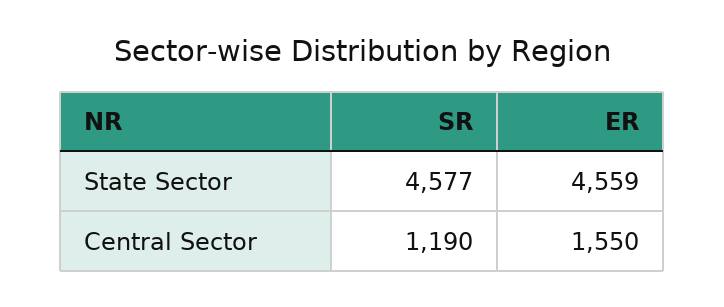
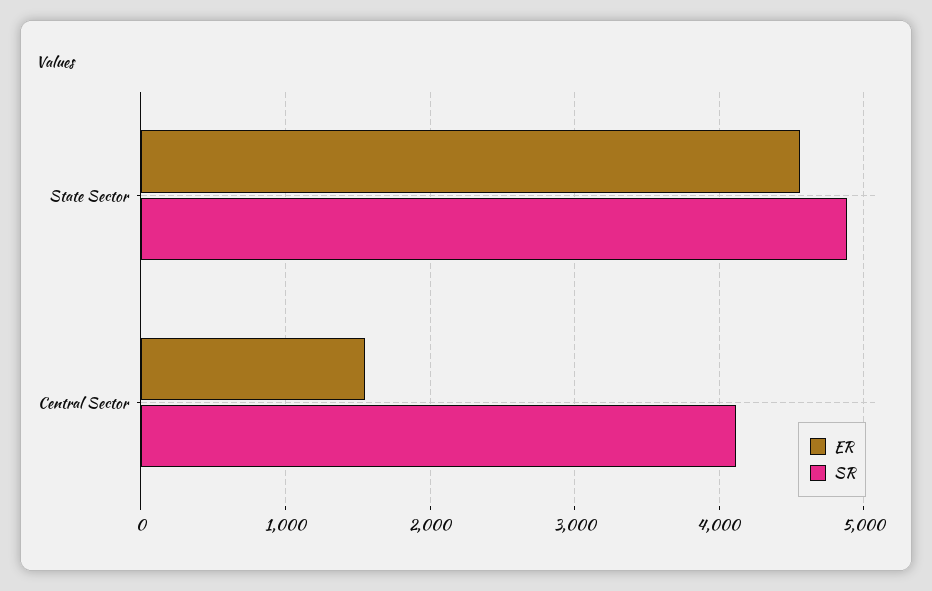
SR, State Sector: 4577 -> 4900
SR, Central Sector: 1190 -> 4100

